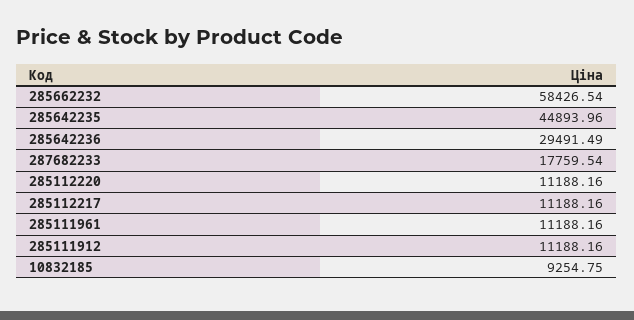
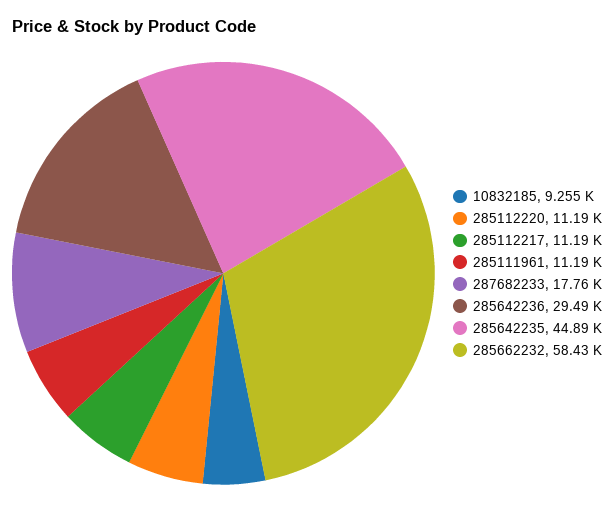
285111912: 11188.16 -> none

